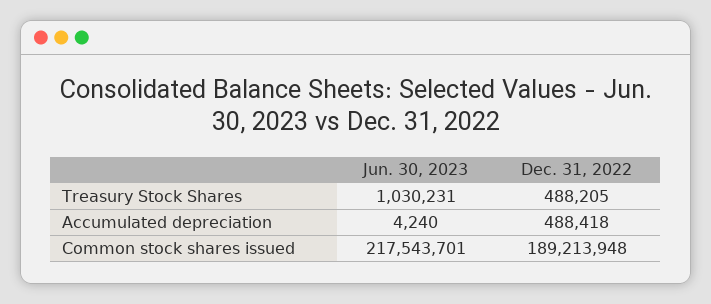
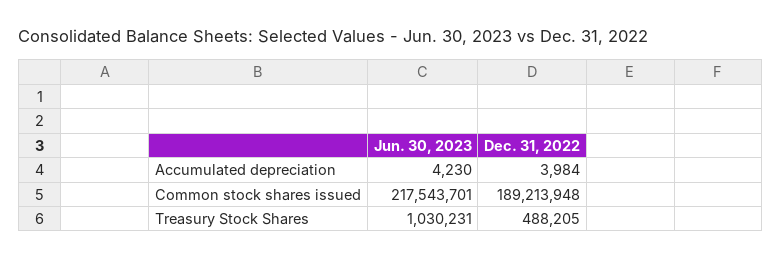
Jun. 30, 2023, Accumulated depreciation: 4240 -> 4230
Dec. 31, 2022, Accumulated depreciation: 488418 -> 3984

